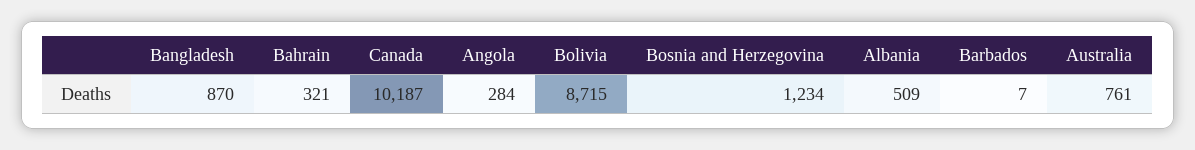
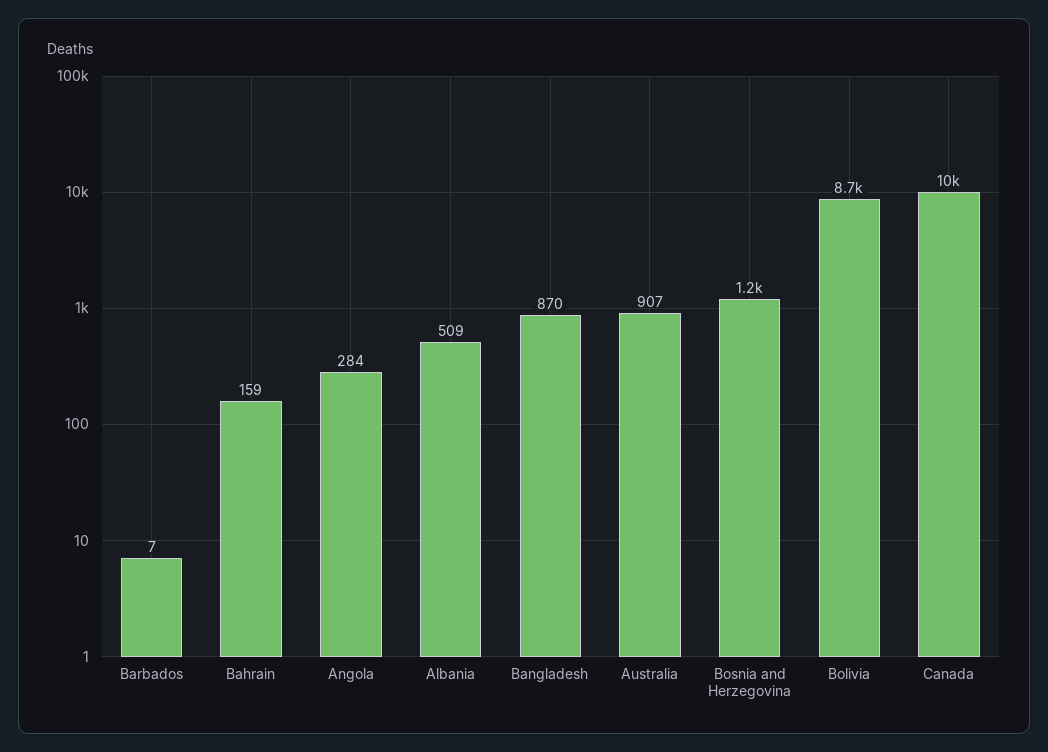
Bahrain: 321 -> 159
Australia: 761 -> 907

